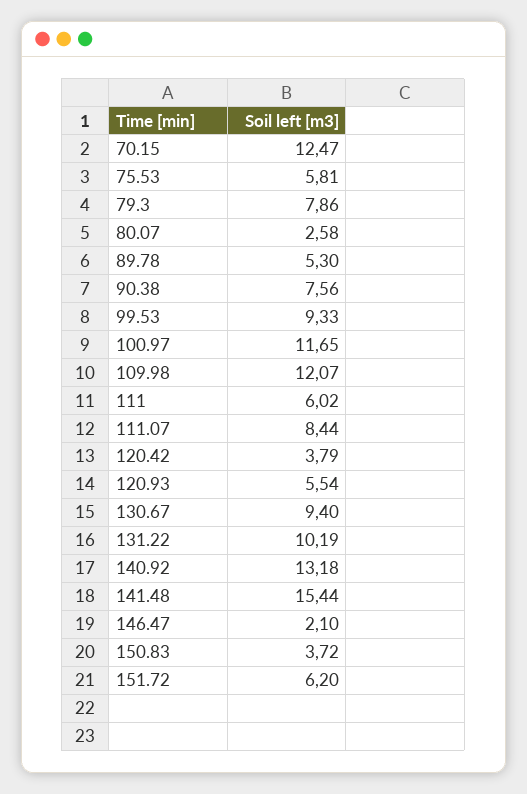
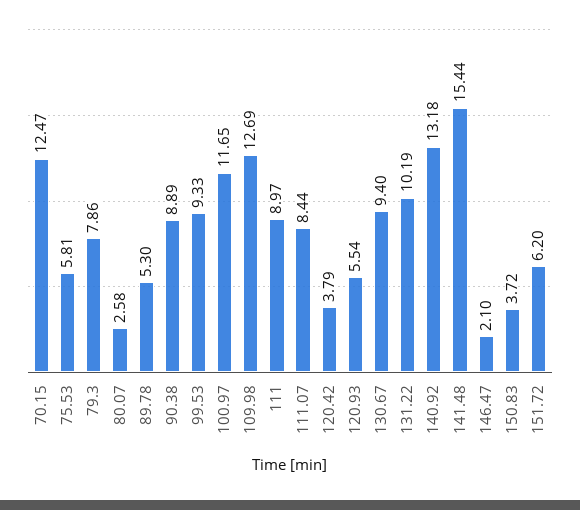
90.38: 7.56 -> 8.89
109.98: 12.07 -> 12.69
111: 6.02 -> 8.97

